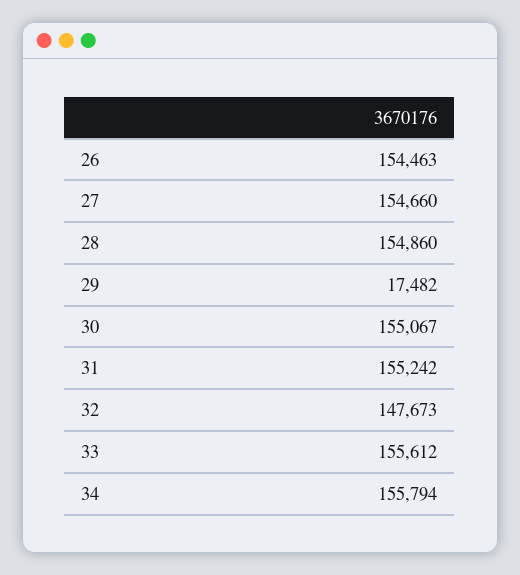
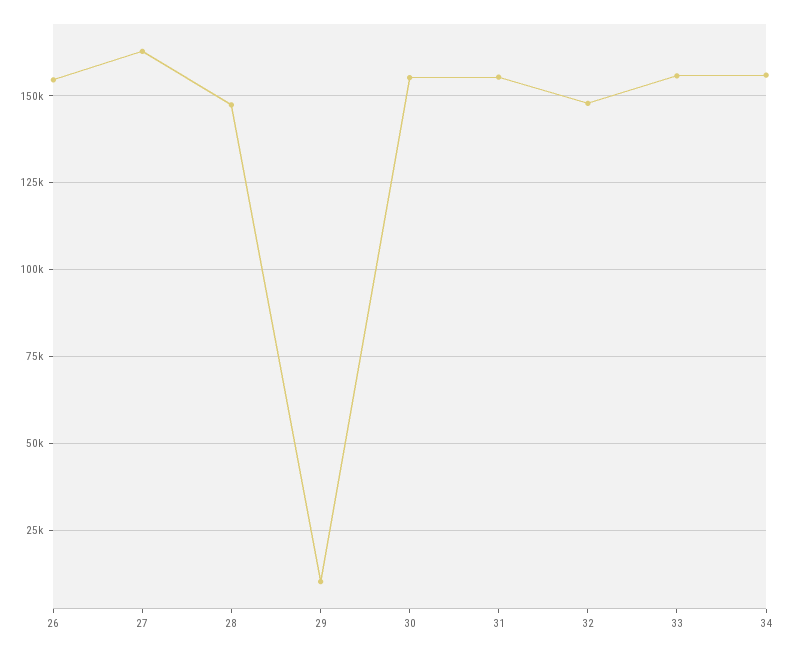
27: 154660 -> 162500
28: 154860 -> 147500
29: 17482 -> 10000

